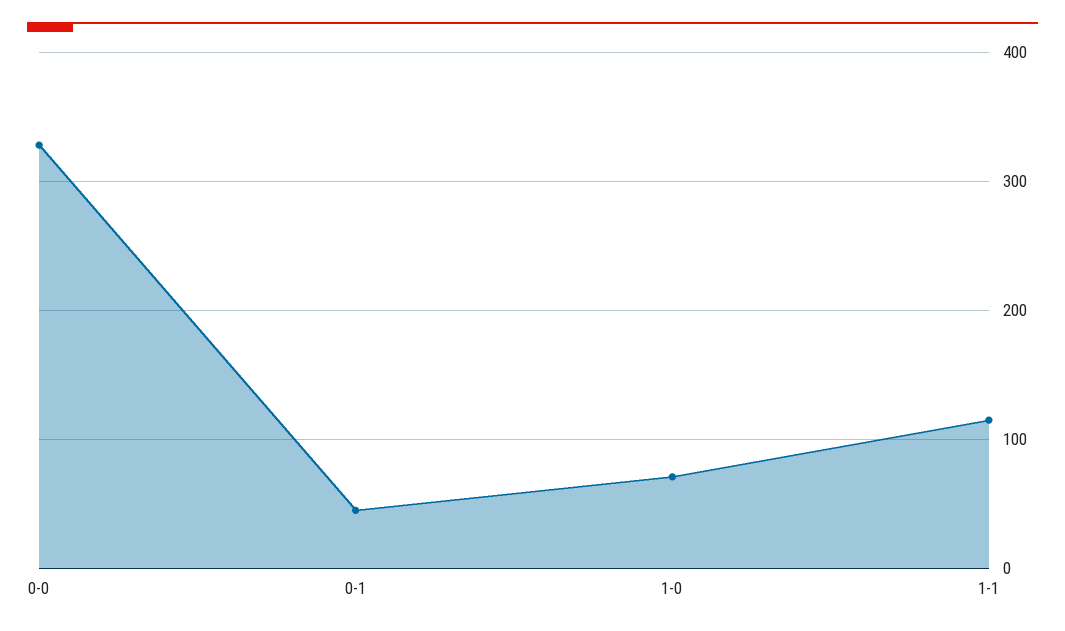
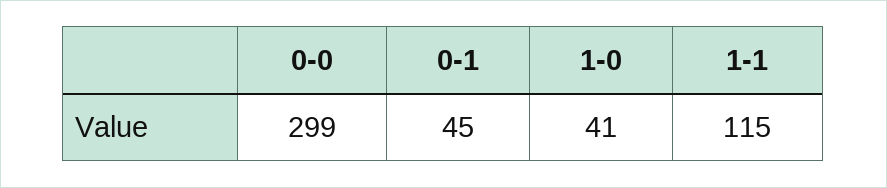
0-0: 330 -> 299
1-0: 70 -> 41

